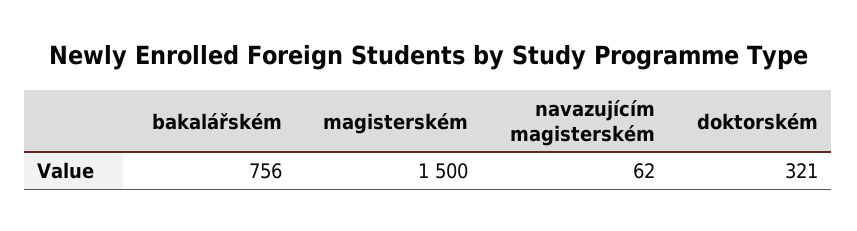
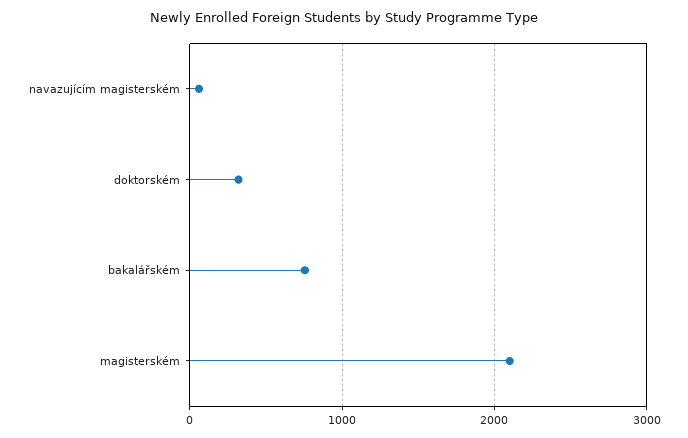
magisterském: 1500 -> 2100

